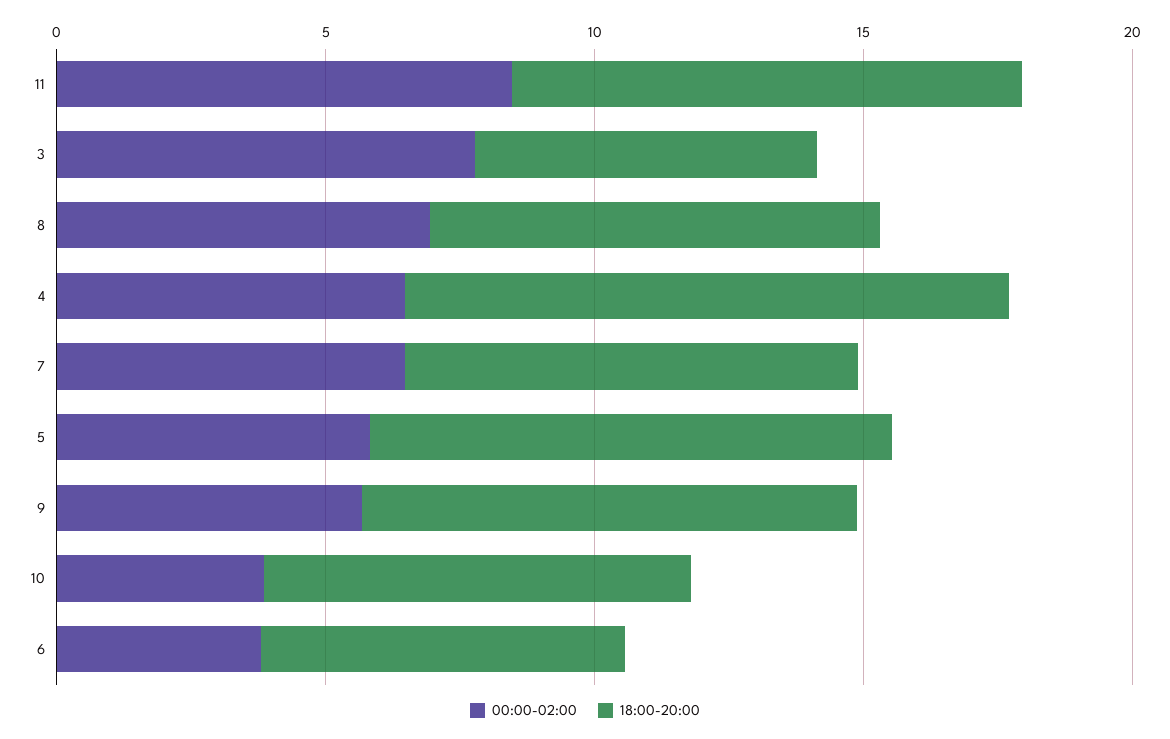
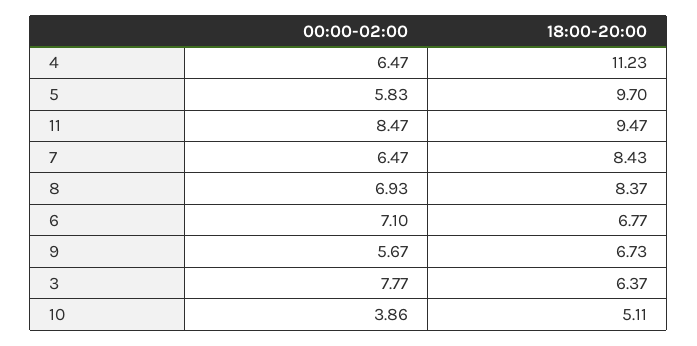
18:00-20:00, 9: 9 -> 6.73
18:00-20:00, 10: 8 -> 5.11
00:00-02:00, 6: 4 -> 7.1

